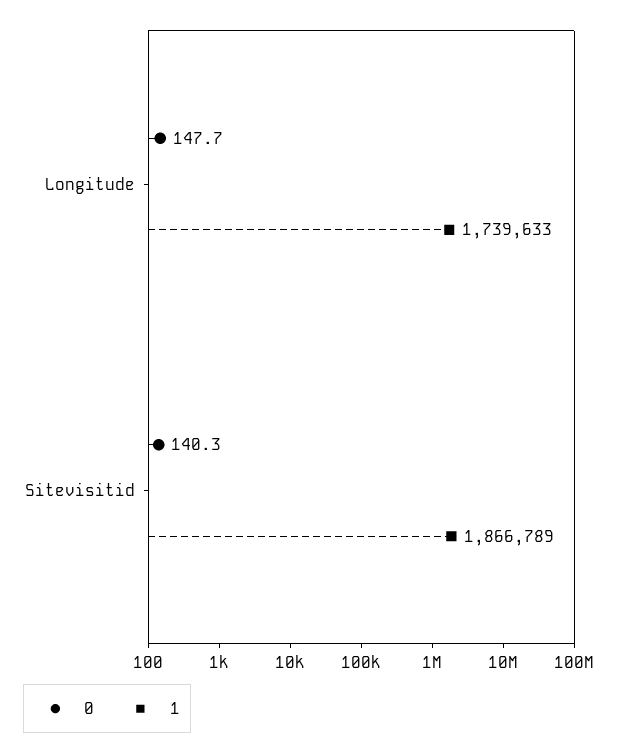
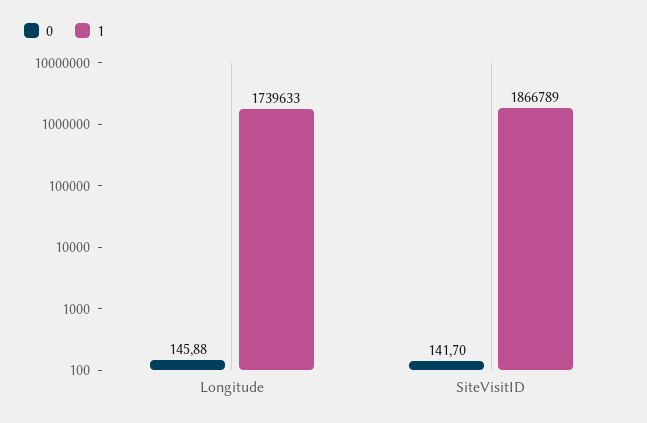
0, Longitude: 147.7 -> 145.88
0, Sitevisitid: 140.3 -> 141.7

